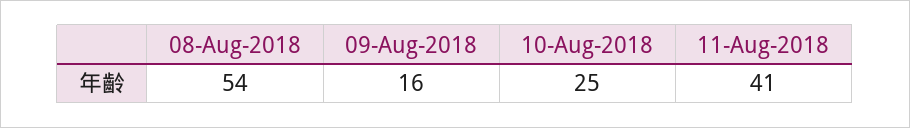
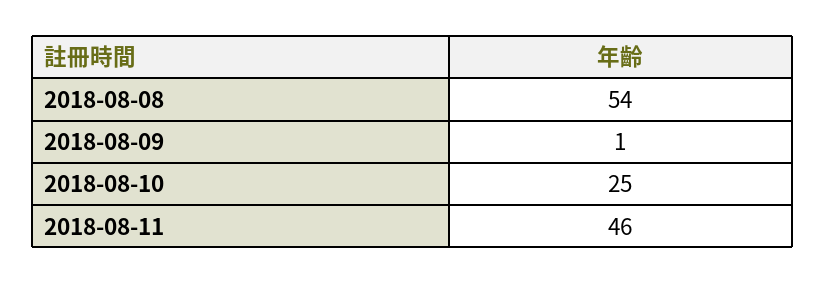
09-Aug-2018: 16 -> 1
11-Aug-2018: 41 -> 46

